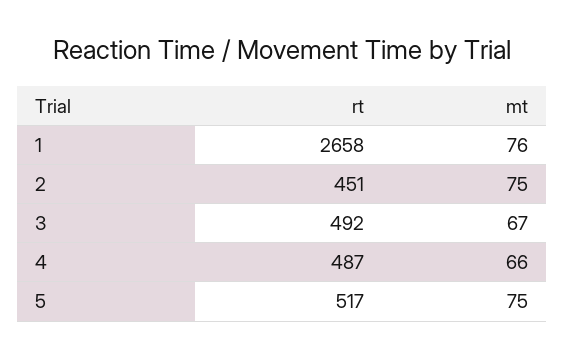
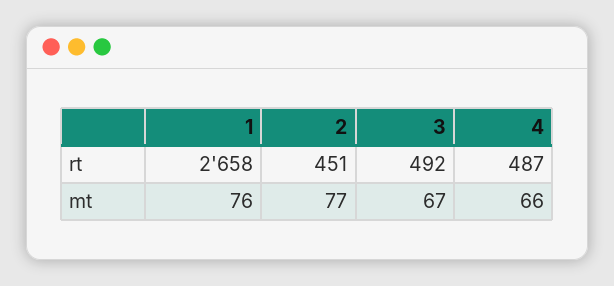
mt, 2: 75 -> 77
rt, 5: 517 -> none
mt, 5: 75 -> none

